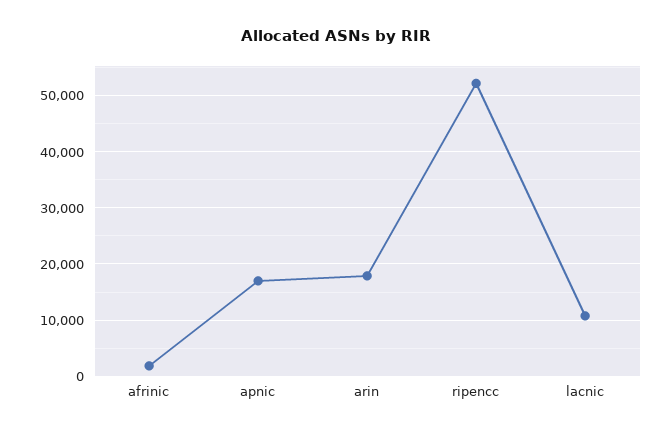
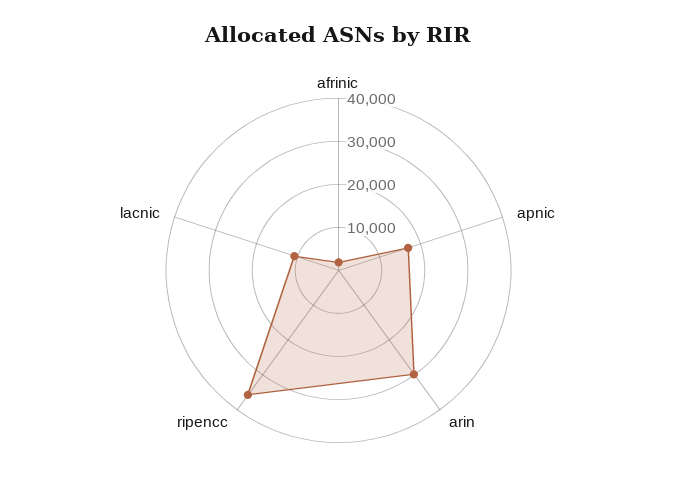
arin: 18000 -> 30000
ripencc: 52000 -> 36000

